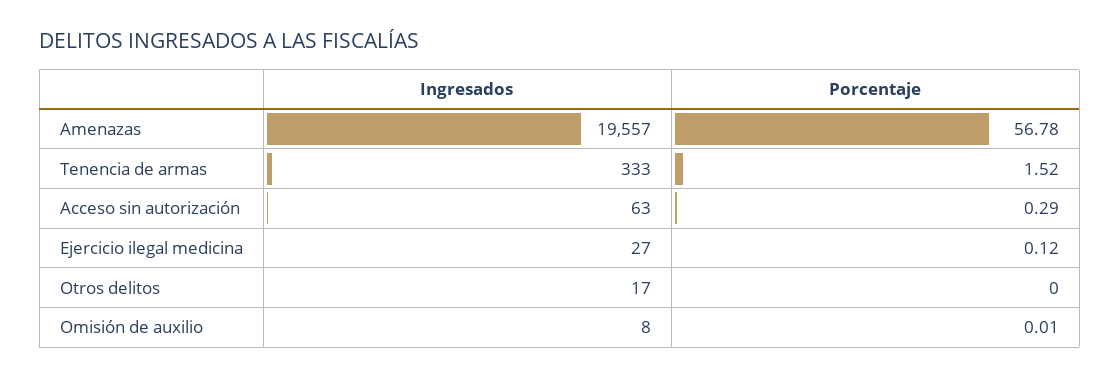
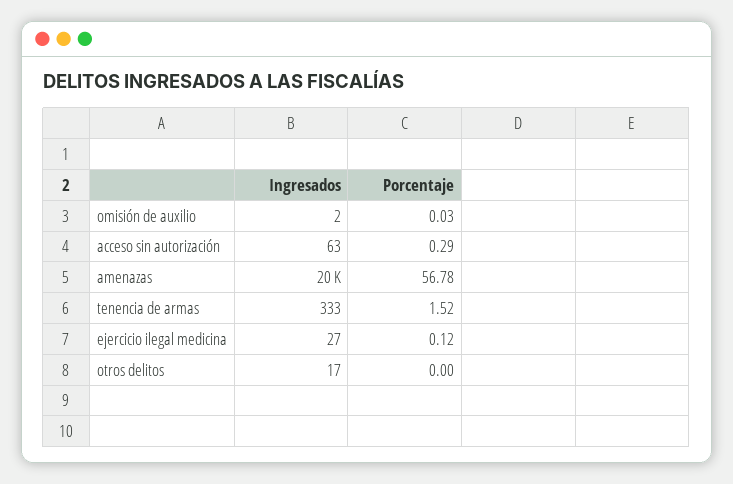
Ingresados, Omisión de auxilio: 8 -> 2
Porcentaje, Omisión de auxilio: 0.01 -> 0.03

